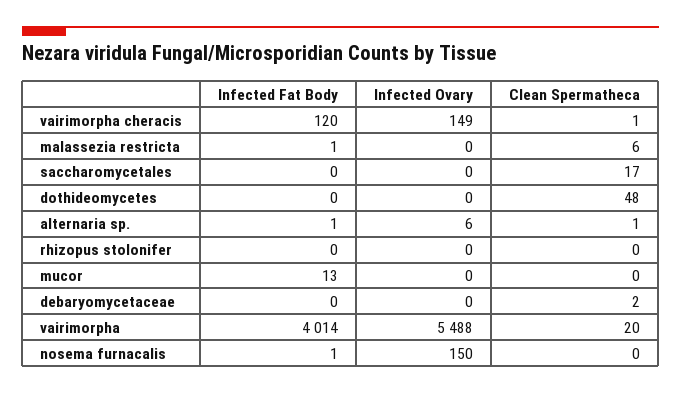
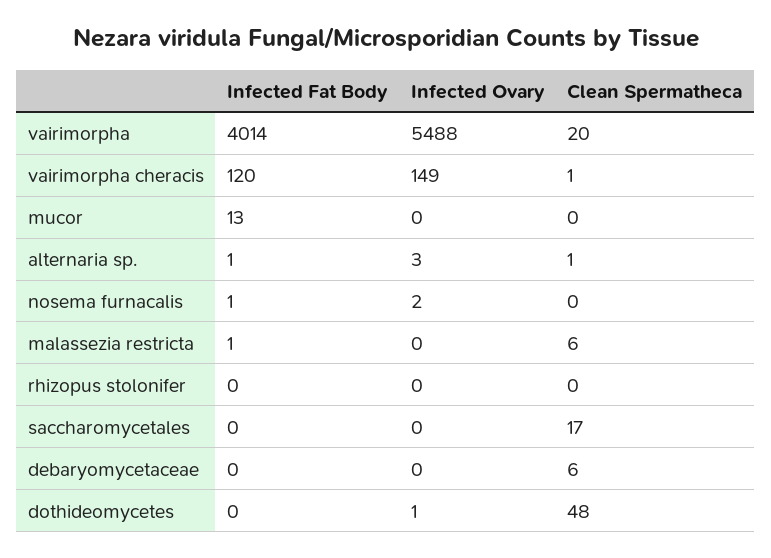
Infected Ovary, dothideomycetes: 0 -> 1
Infected Ovary, alternaria sp.: 6 -> 3
Clean Spermatheca, debaryomycetaceae: 2 -> 6
Infected Ovary, nosema furnacalis: 150 -> 2

